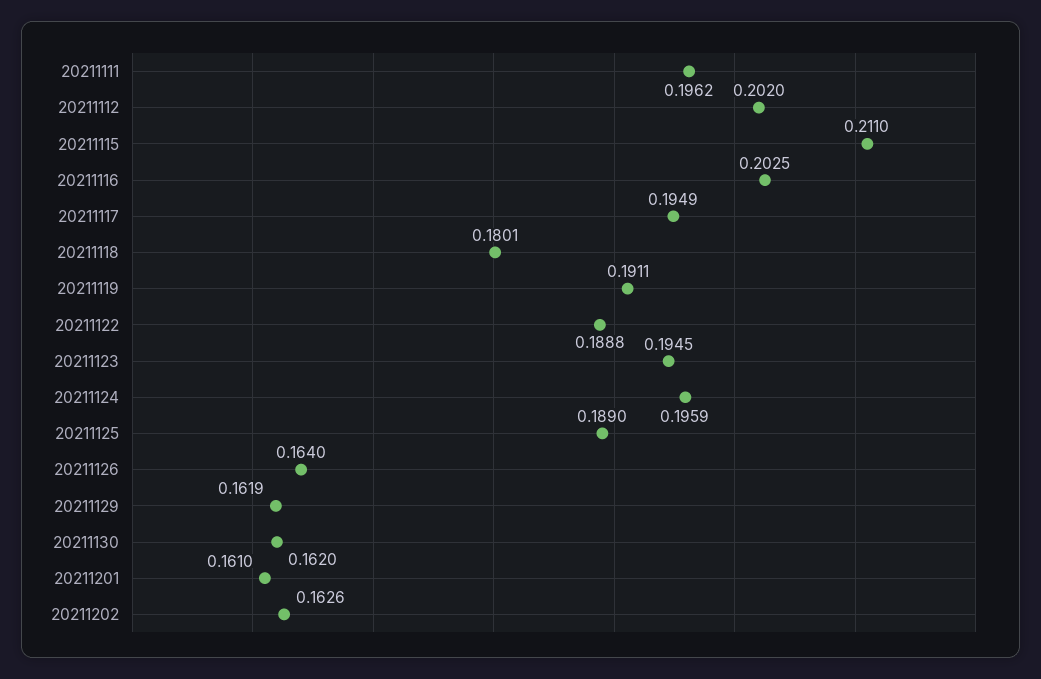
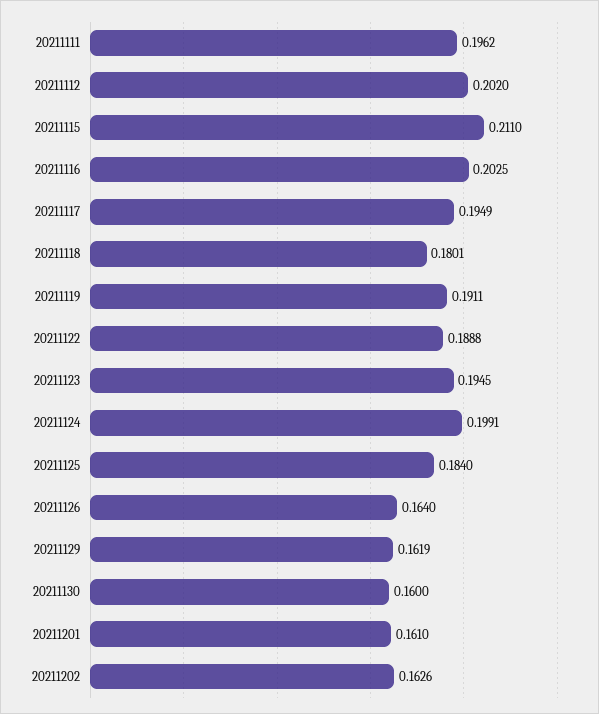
20211124: 0.1959 -> 0.1991
20211125: 0.189 -> 0.184
20211130: 0.162 -> 0.16

